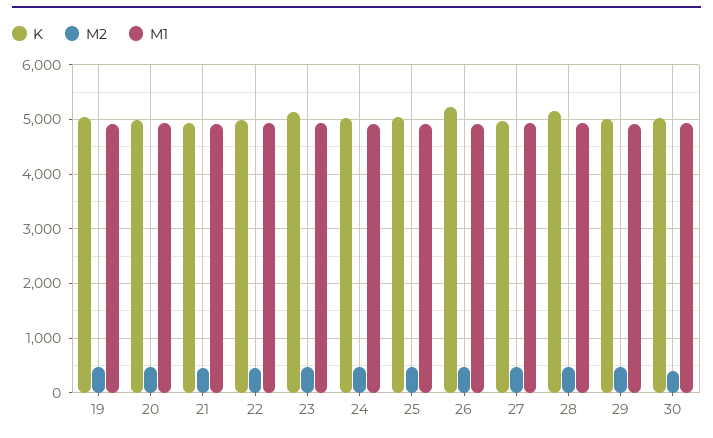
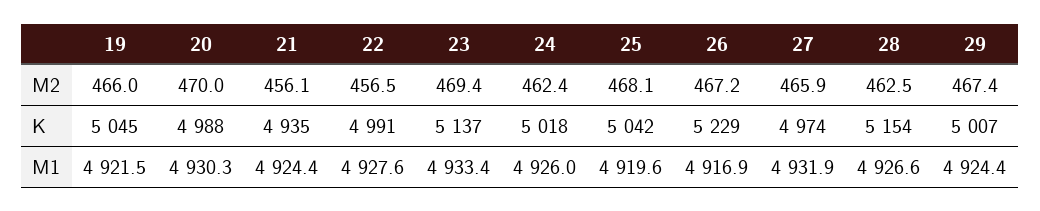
K, 30: 5000 -> none
M2, 30: 400 -> none
M1, 30: 5000 -> none

